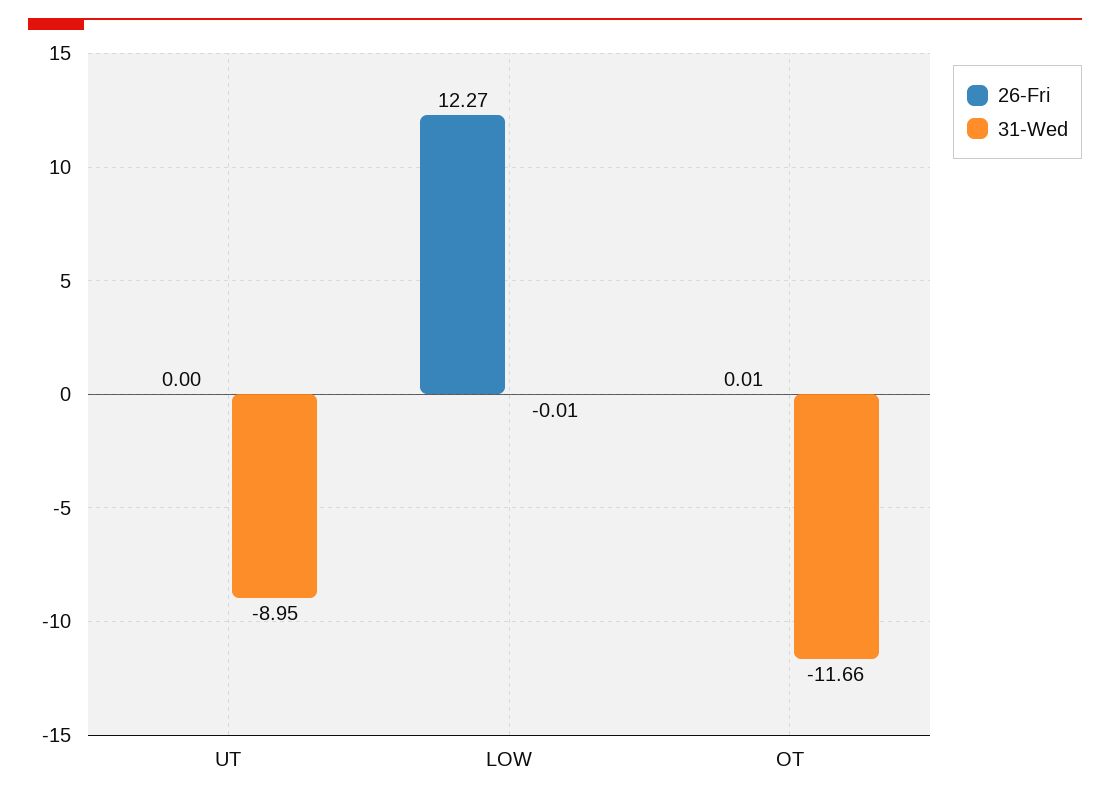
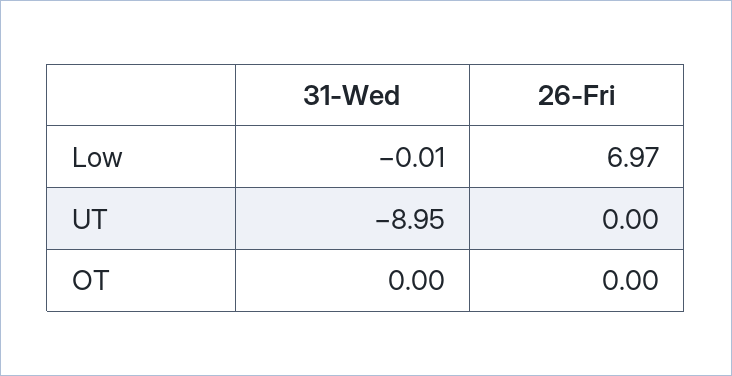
26-Fri, LOW: 12.27 -> 6.97
26-Fri, OT: 0.01 -> 0
31-Wed, OT: -11.66 -> 0

